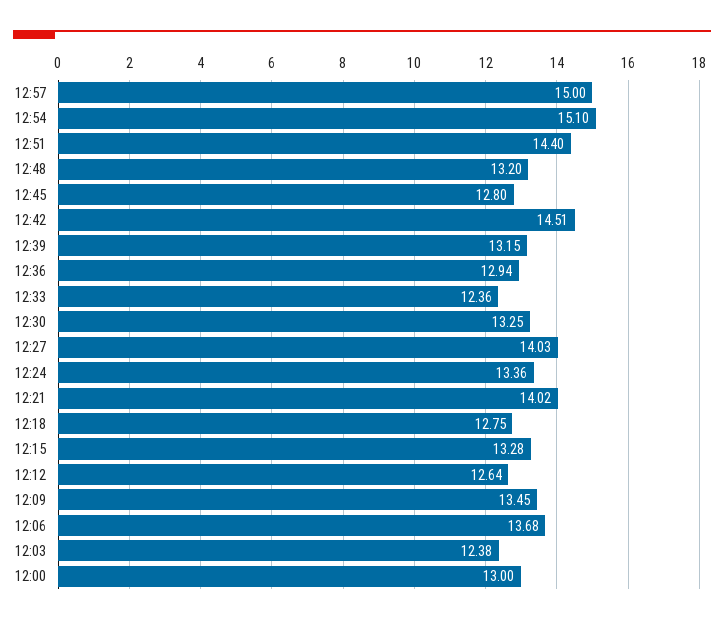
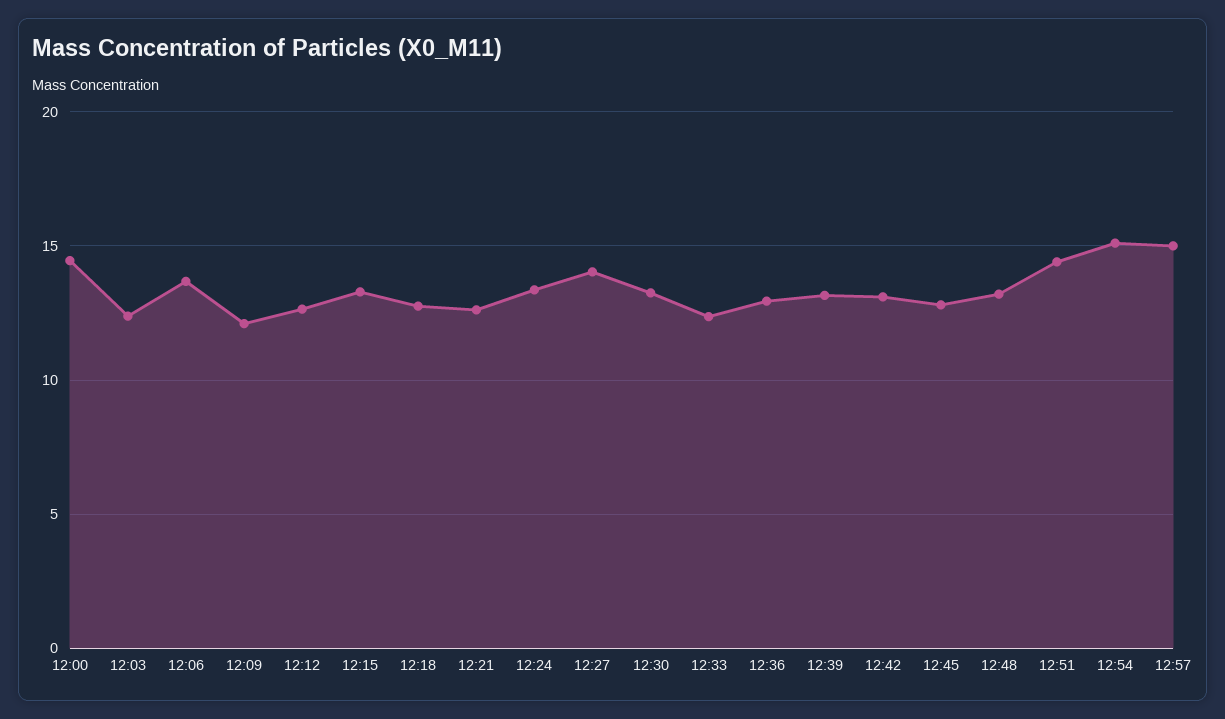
12:42: 14.51 -> 13
12:21: 14.02 -> 12.5
12:09: 13.45 -> 12
12:00: 13 -> 14.5

